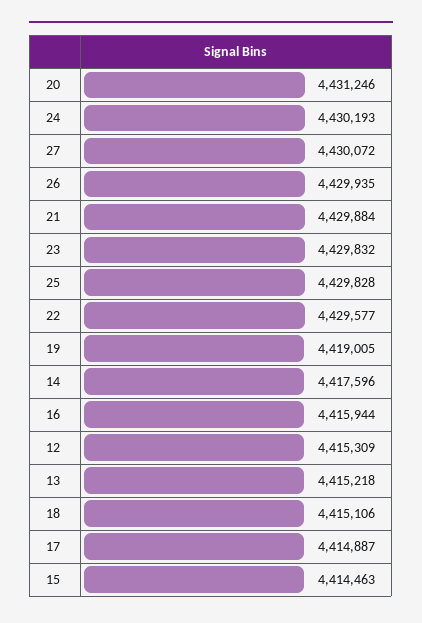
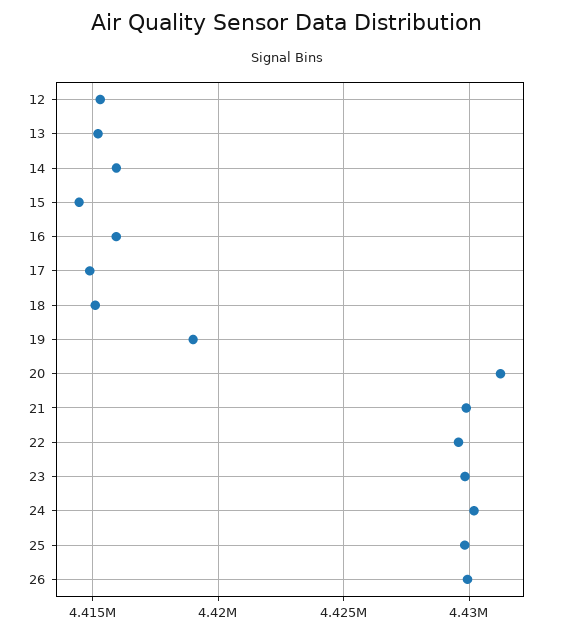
27: 4430072 -> none
14: 4417596 -> 4416000

